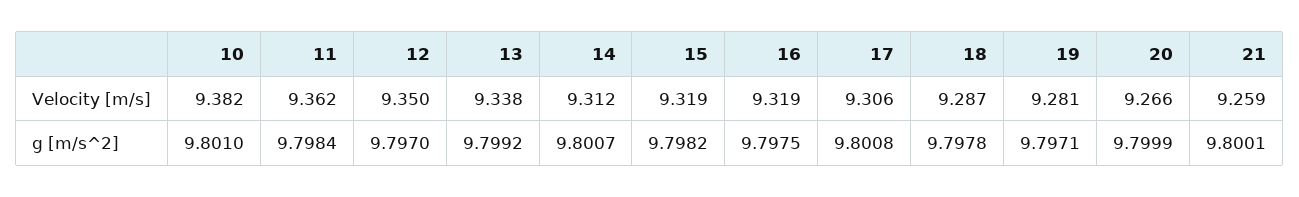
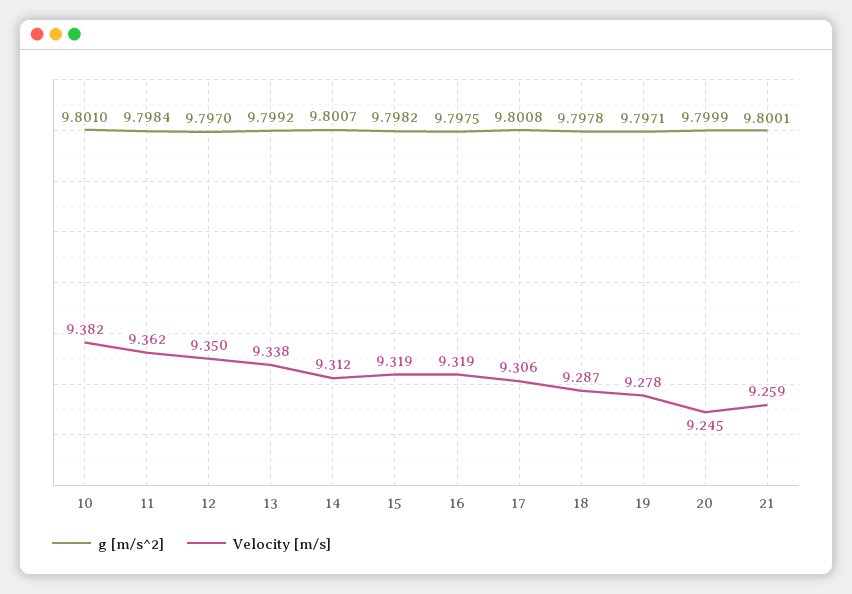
Velocity [m/s], 19: 9.281 -> 9.278
Velocity [m/s], 20: 9.266 -> 9.245

